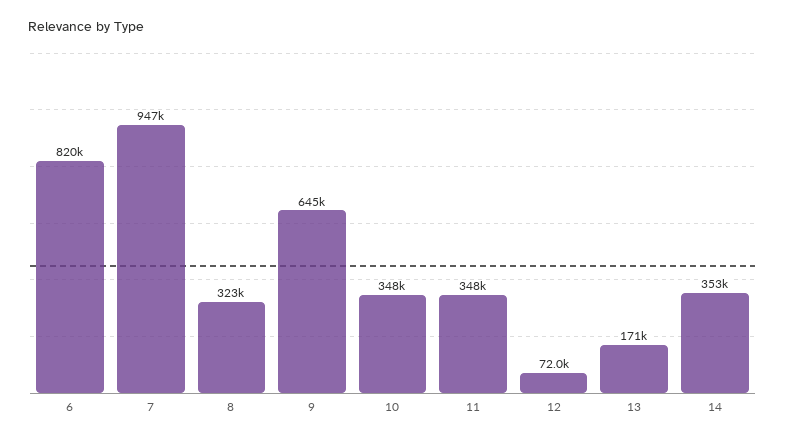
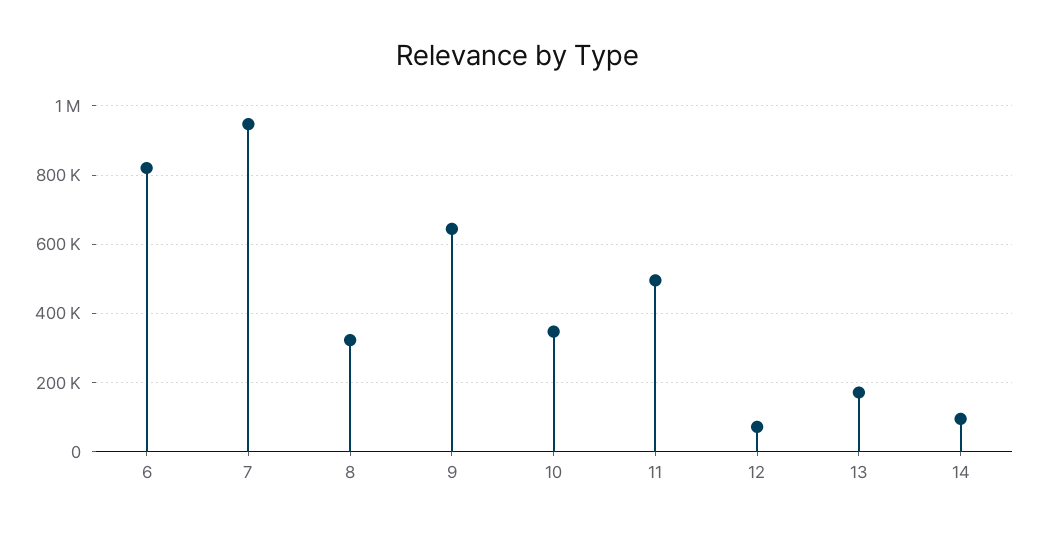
11: 348000 -> 500000
14: 353000 -> 100000

